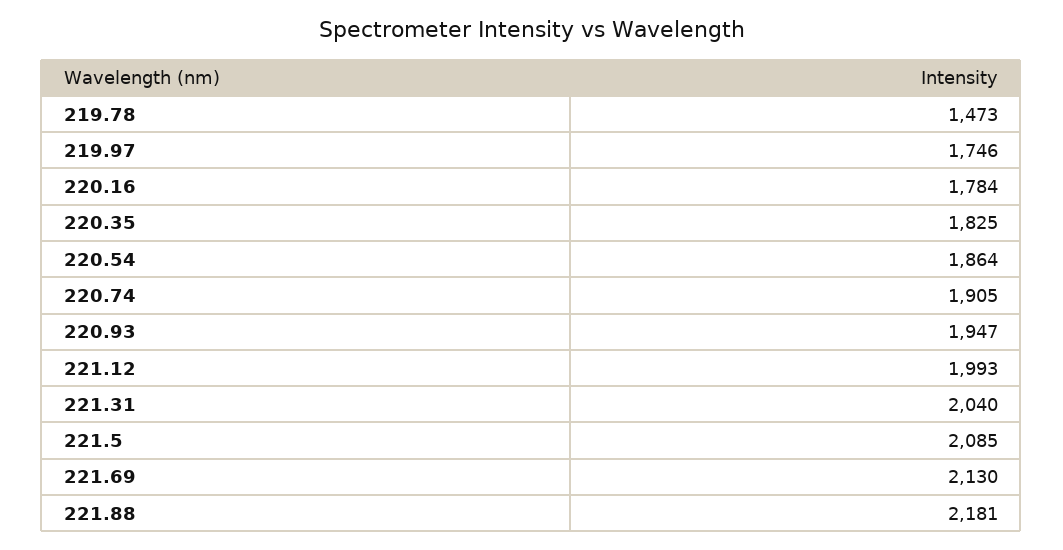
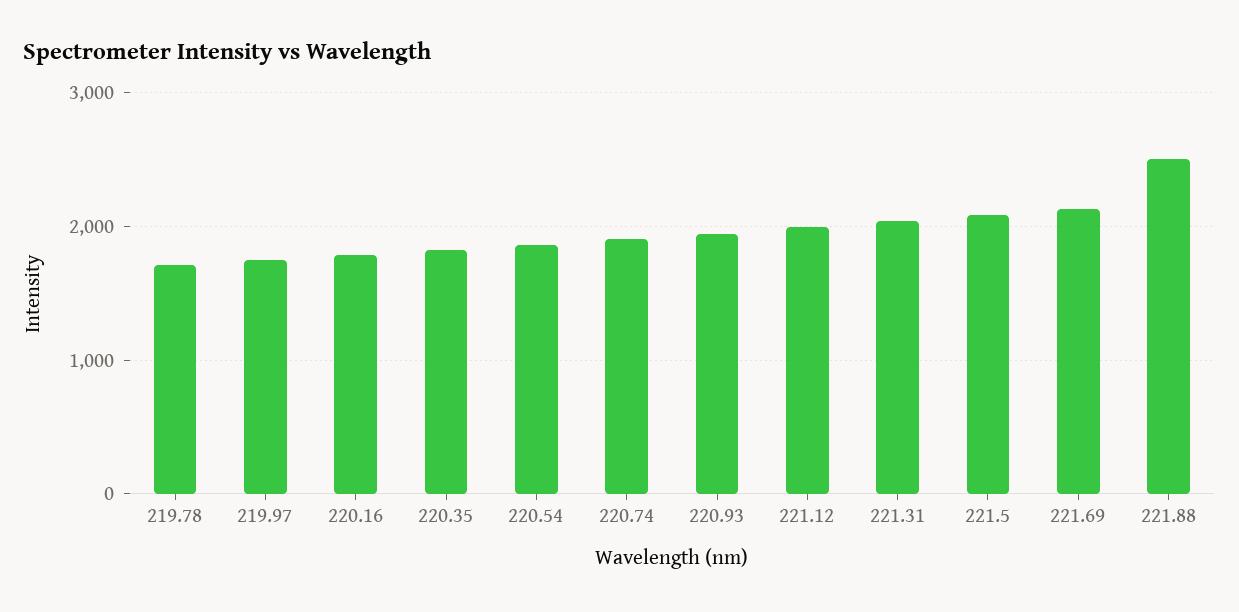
219.78: 1473 -> 1700
221.88: 2181 -> 2500

